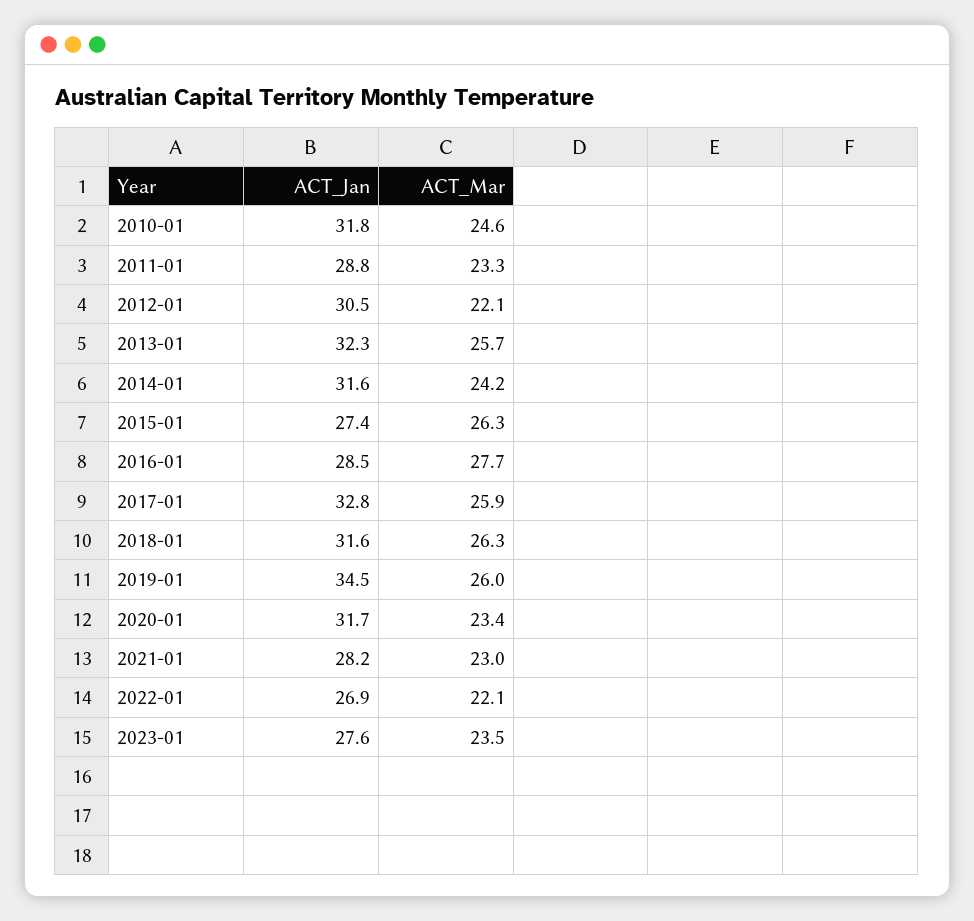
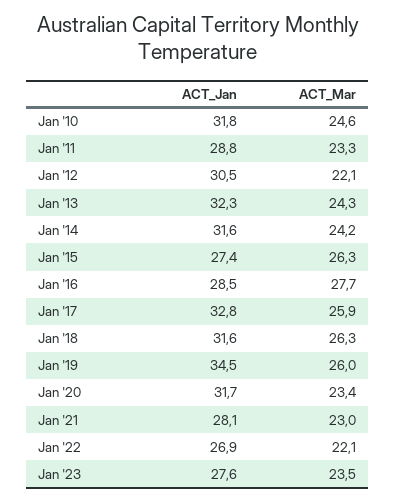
ACT_Mar, 2013-01: 25.7 -> 24.3
ACT_Jan, 2021-01: 28.2 -> 28.1

